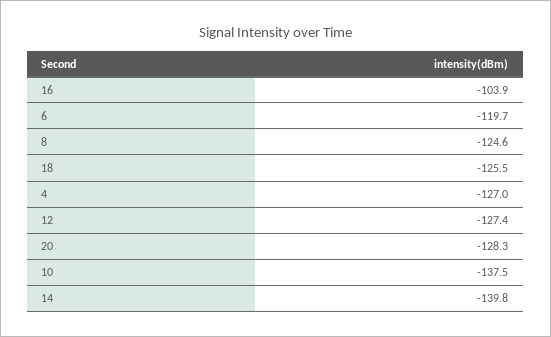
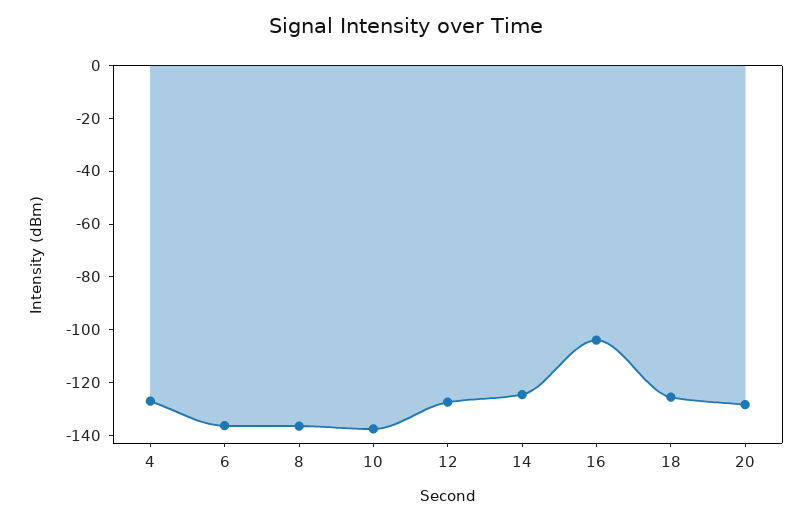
6: -119.7 -> -135
8: -124.6 -> -135
14: -139.8 -> -125

